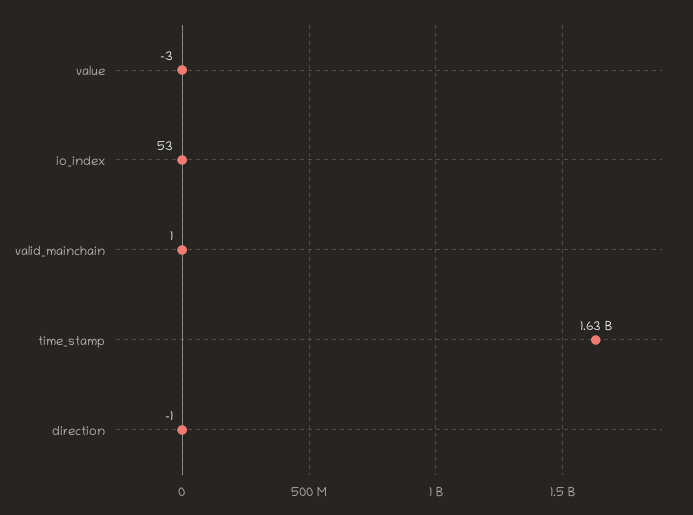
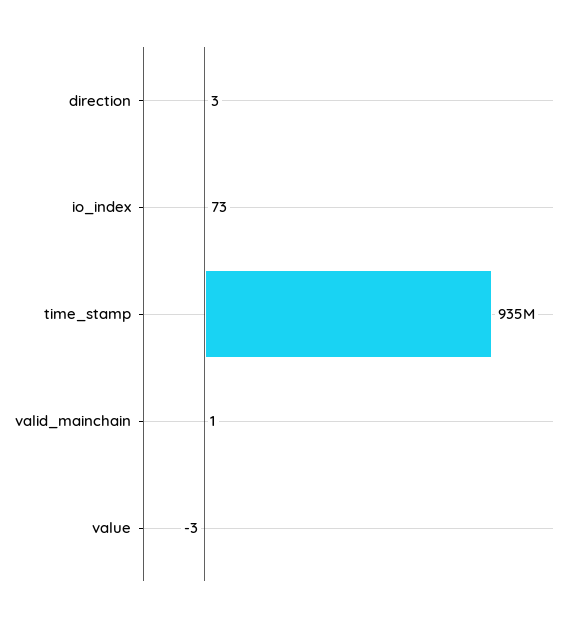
io_index: 53 -> 73
time_stamp: 1630000000 -> 935000000
direction: -1 -> 3

